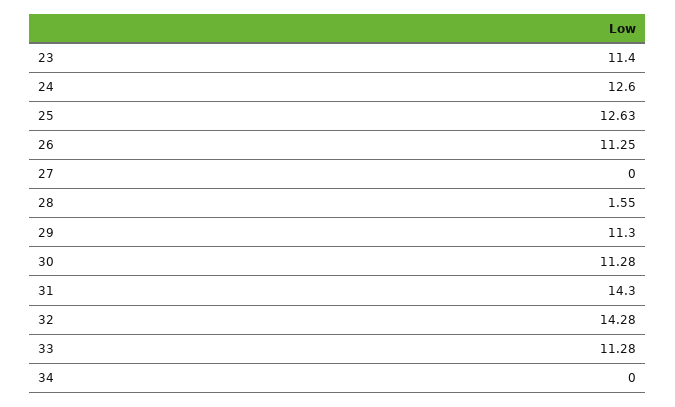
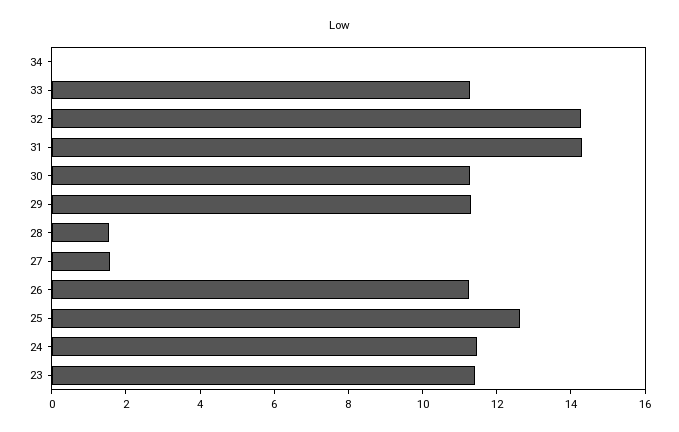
24: 12.6 -> 11.5
27: 0 -> 1.5

